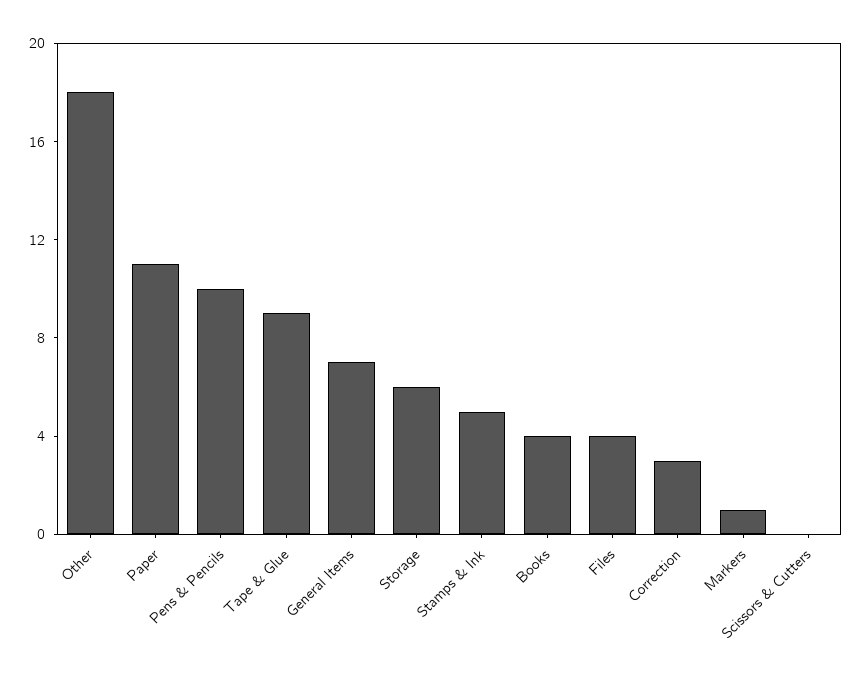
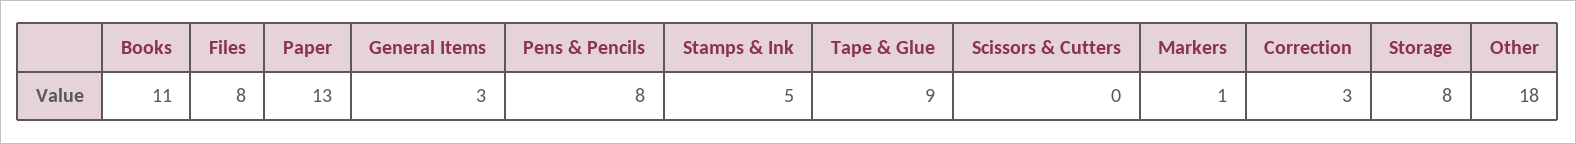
Paper: 11 -> 13
Pens & Pencils: 10 -> 8
General Items: 7 -> 3
Storage: 6 -> 8
Books: 4 -> 11
Files: 4 -> 8

